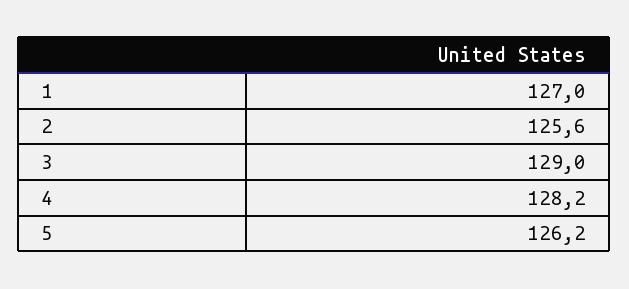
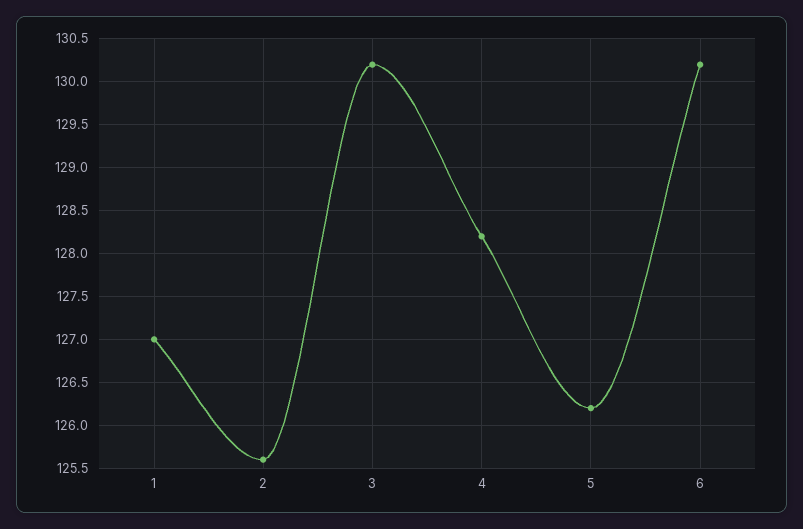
3: 129 -> 130.2
6: none -> 130.2

